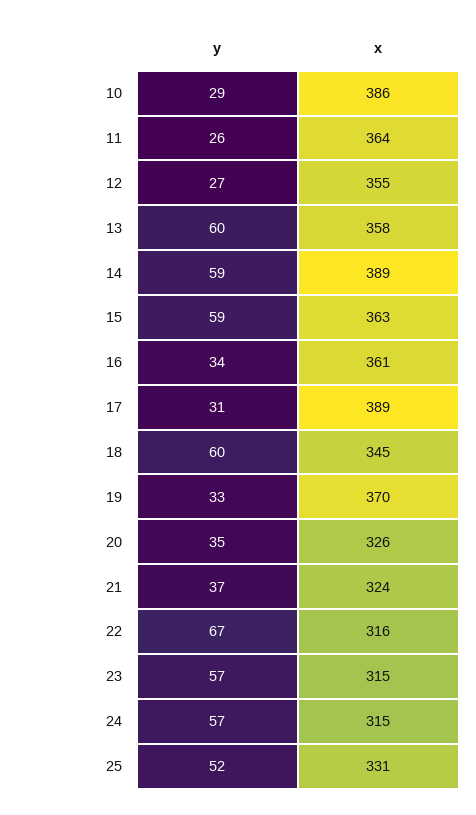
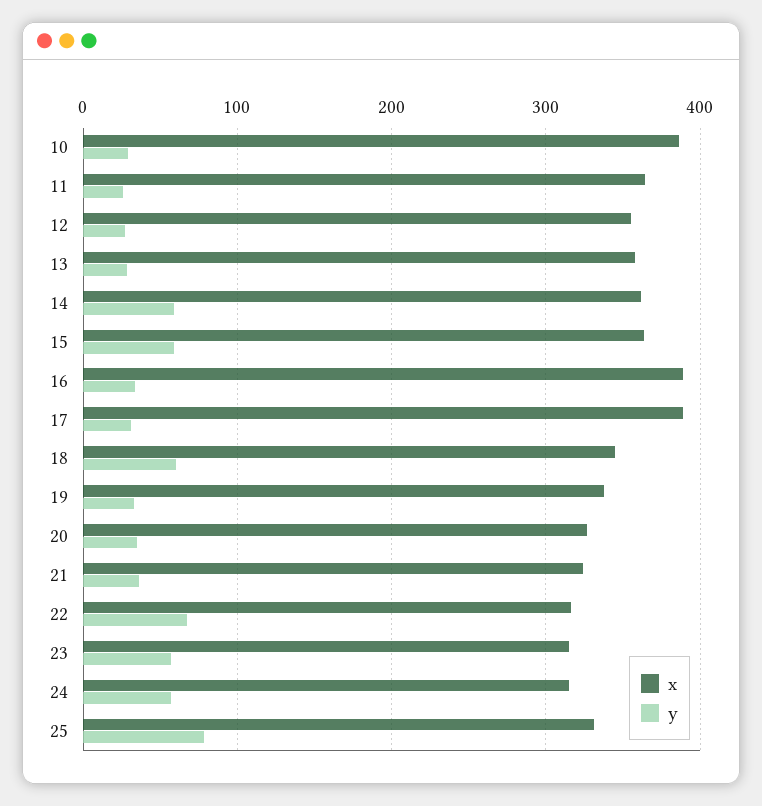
y, 13: 60 -> 30
x, 14: 389 -> 360
x, 16: 361 -> 390
x, 19: 370 -> 340
y, 25: 52 -> 80

